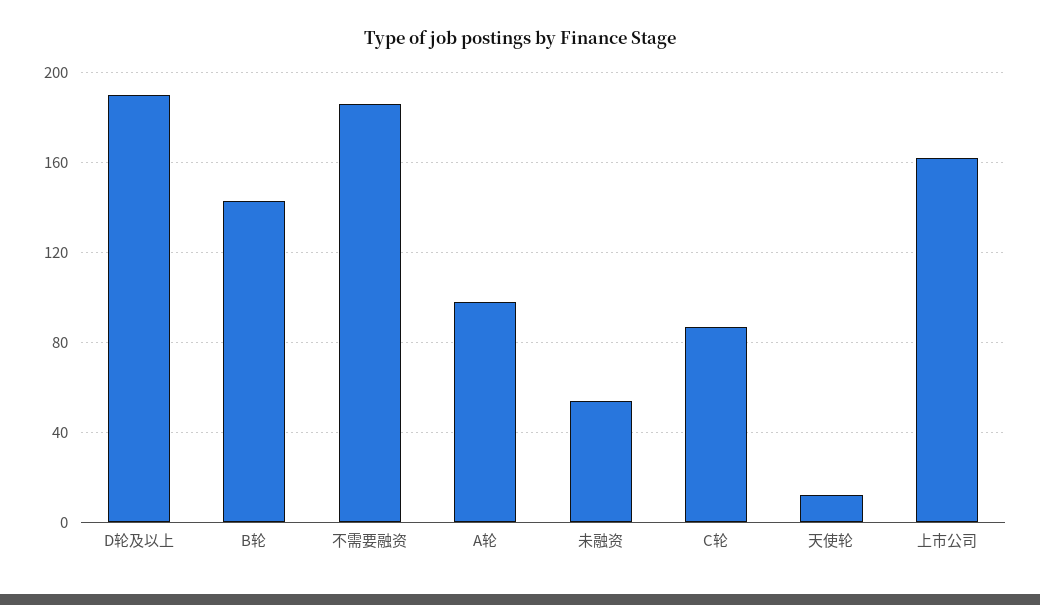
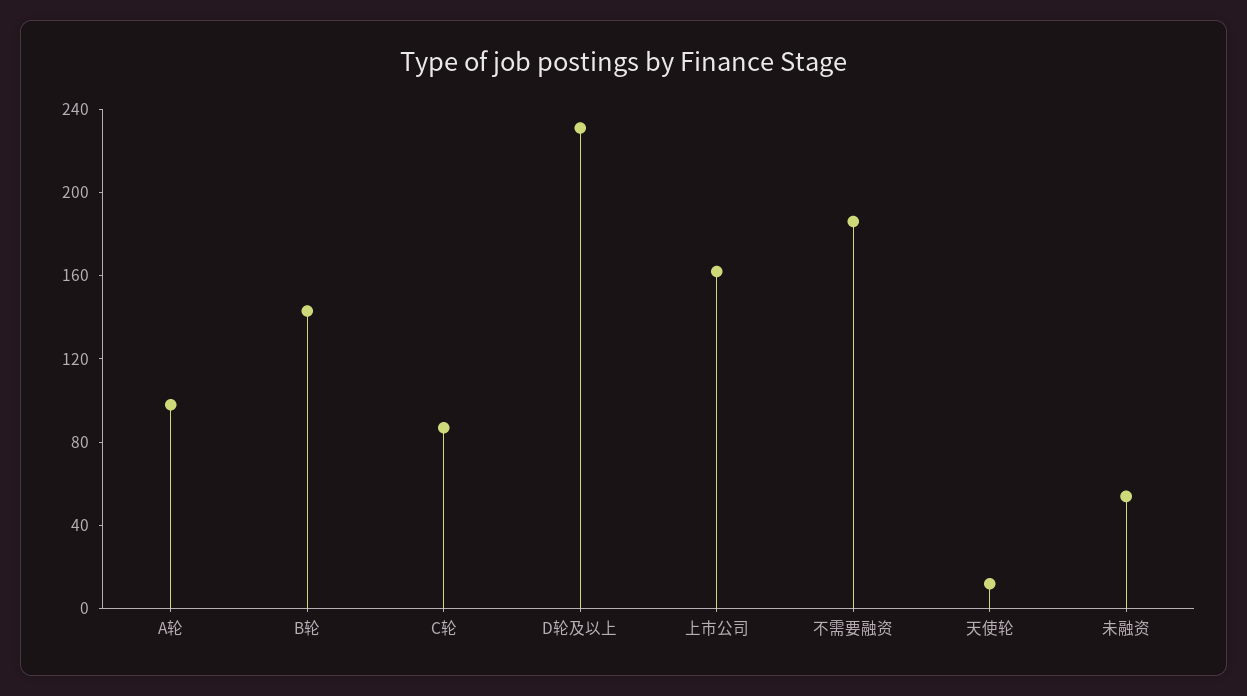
D轮及以上: 190 -> 230

